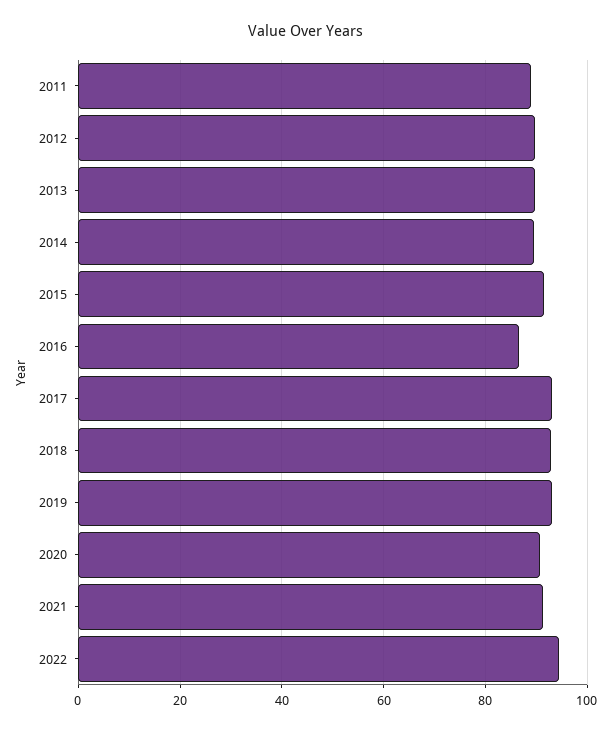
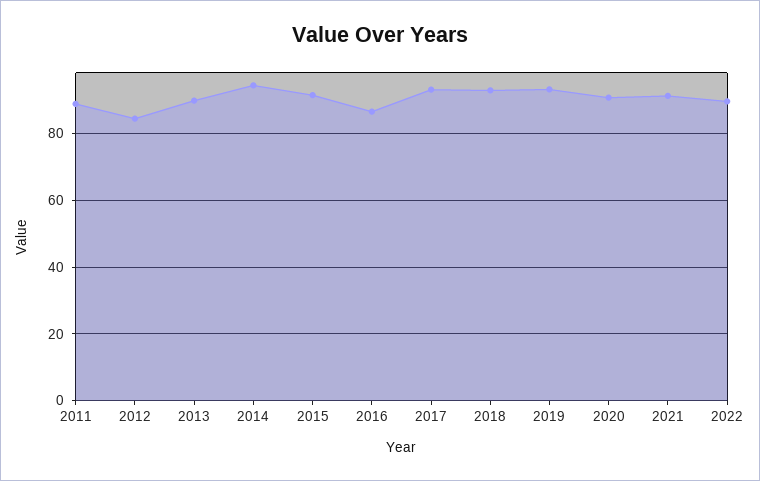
2012: 90 -> 84
2014: 90 -> 94
2022: 94 -> 90

